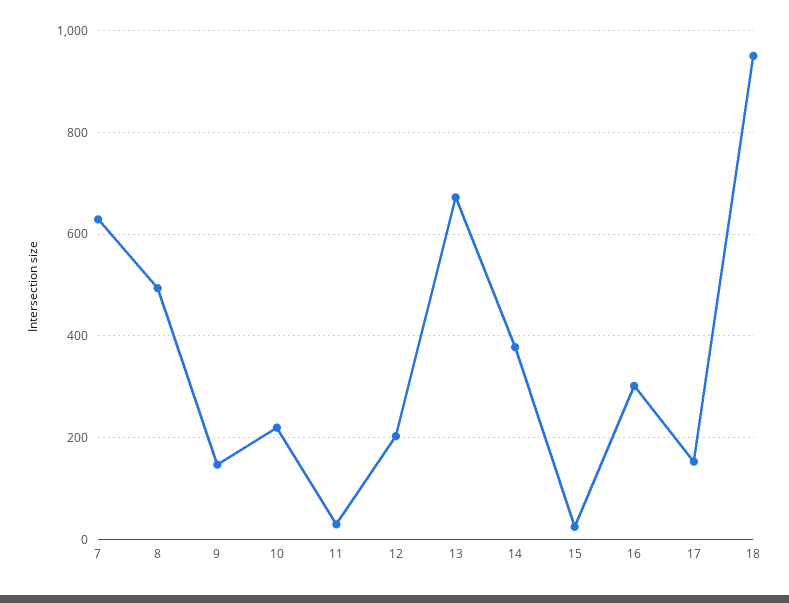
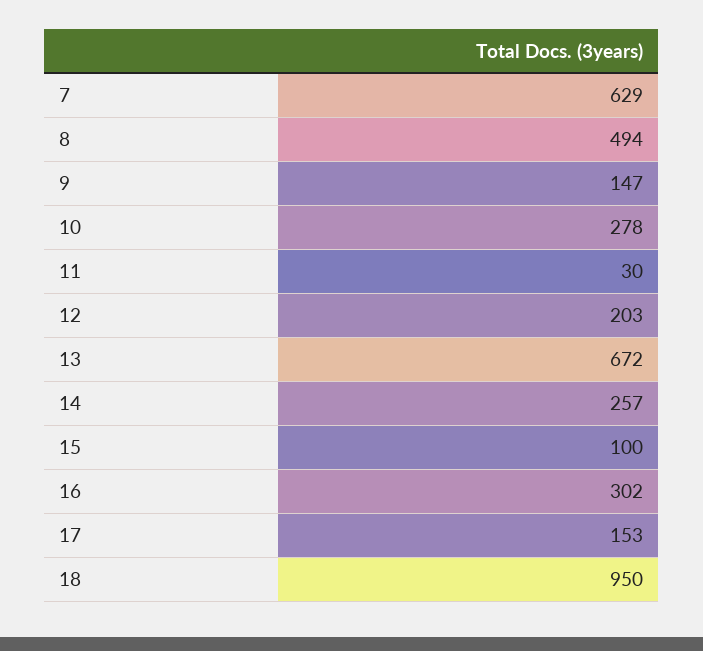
10: 220 -> 278
14: 380 -> 257
15: 20 -> 100

